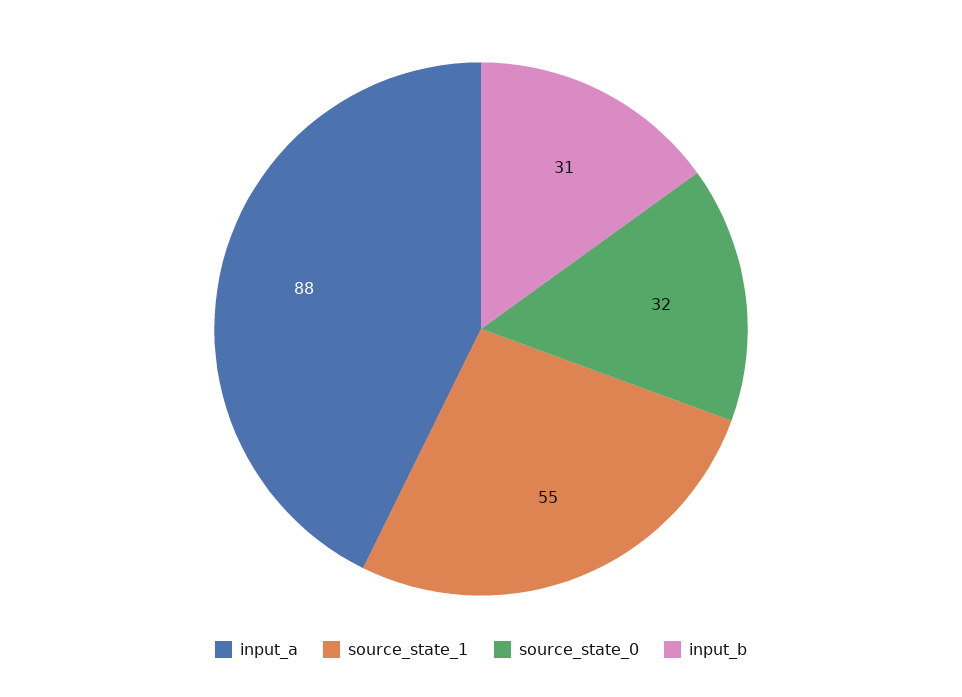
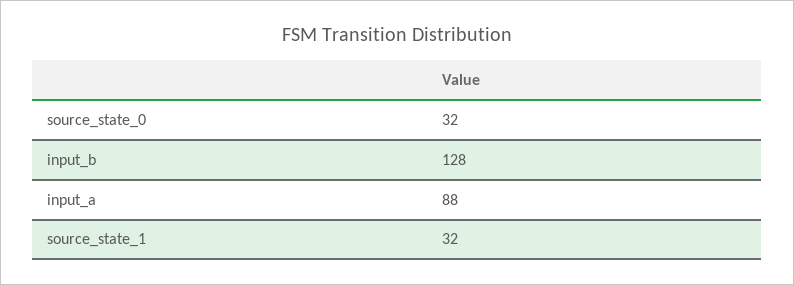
source_state_1: 55 -> 32
input_b: 31 -> 128

